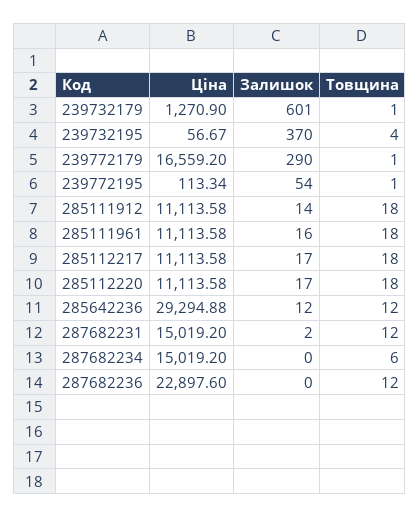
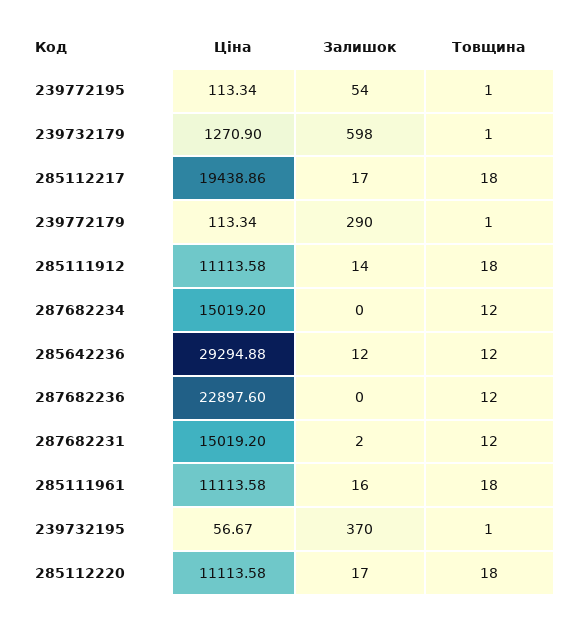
Залишок, 239732179: 601 -> 598
Товщина, 239732195: 4 -> 1
Ціна, 239772179: 16559.2 -> 113.34
Ціна, 285112217: 11113.58 -> 19438.86
Товщина, 287682234: 6 -> 12

